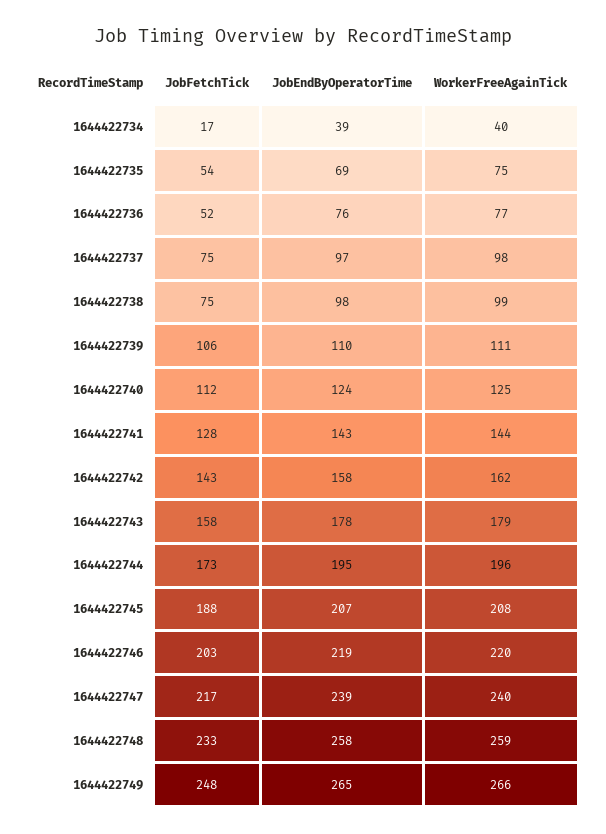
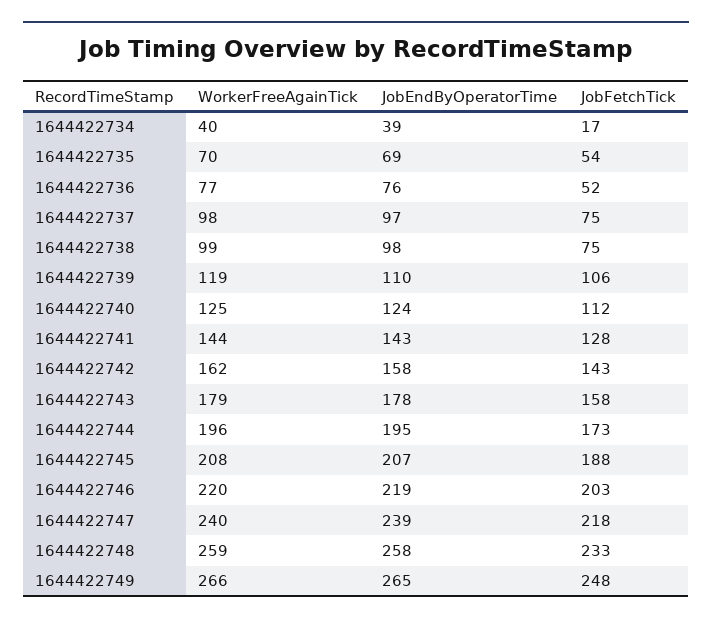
WorkerFreeAgainTick, 1644422735: 75 -> 70
WorkerFreeAgainTick, 1644422739: 111 -> 119
JobFetchTick, 1644422747: 217 -> 218

